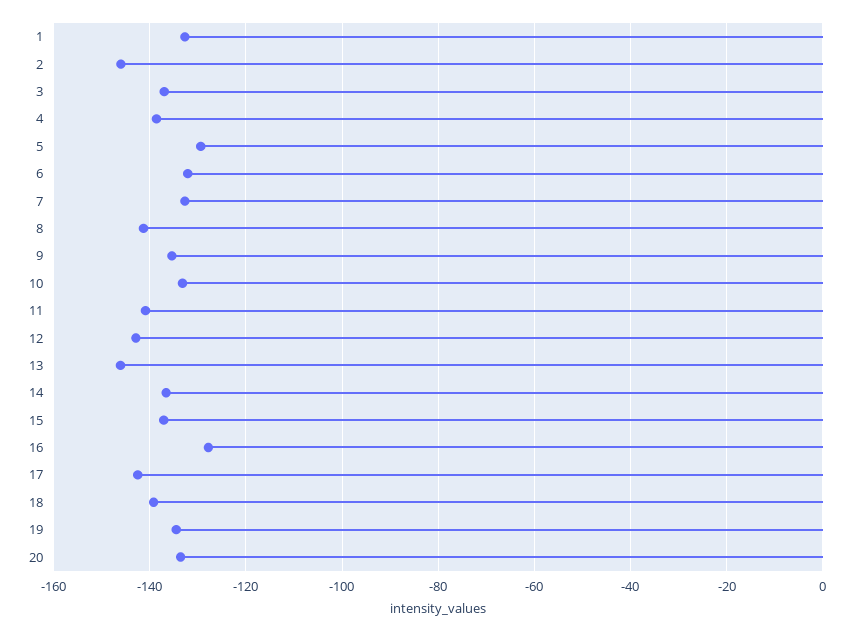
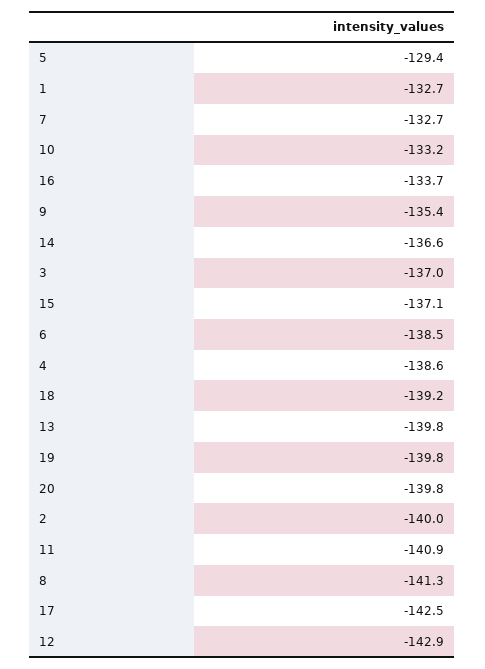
2: -146 -> -140
6: -132 -> -138.5
13: -146 -> -139.8
16: -128 -> -133.7
19: -134 -> -139.8
20: -134 -> -139.8

